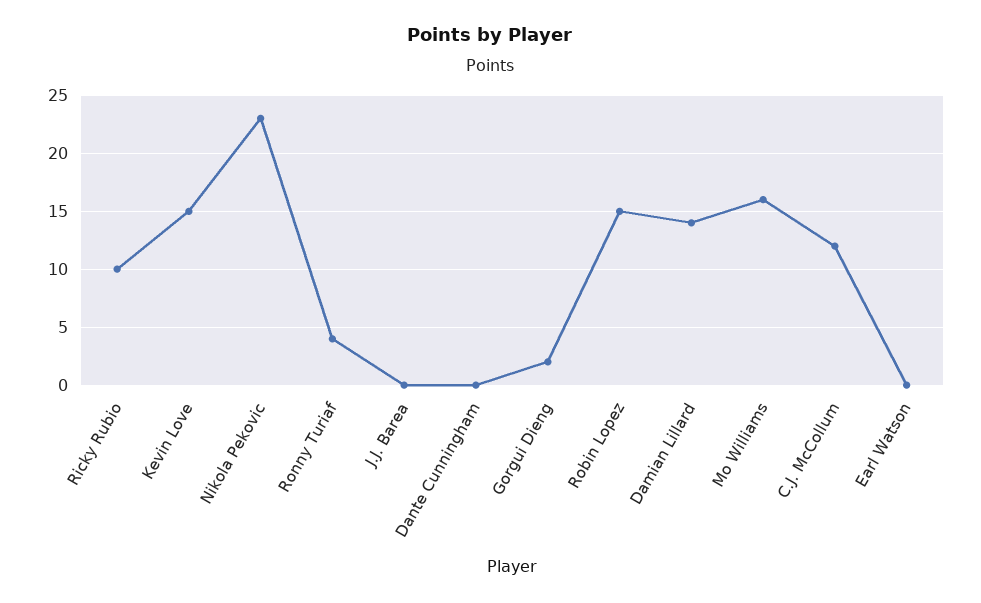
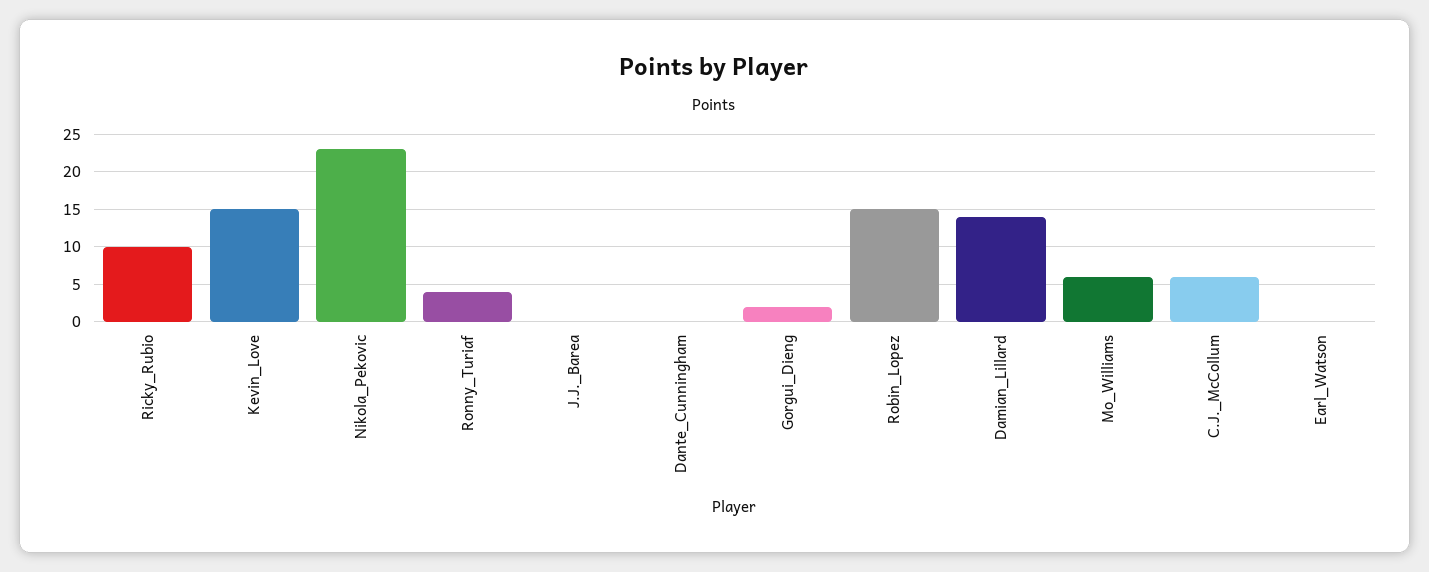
Mo Williams: 16 -> 6
C.J. McCollum: 12 -> 6

